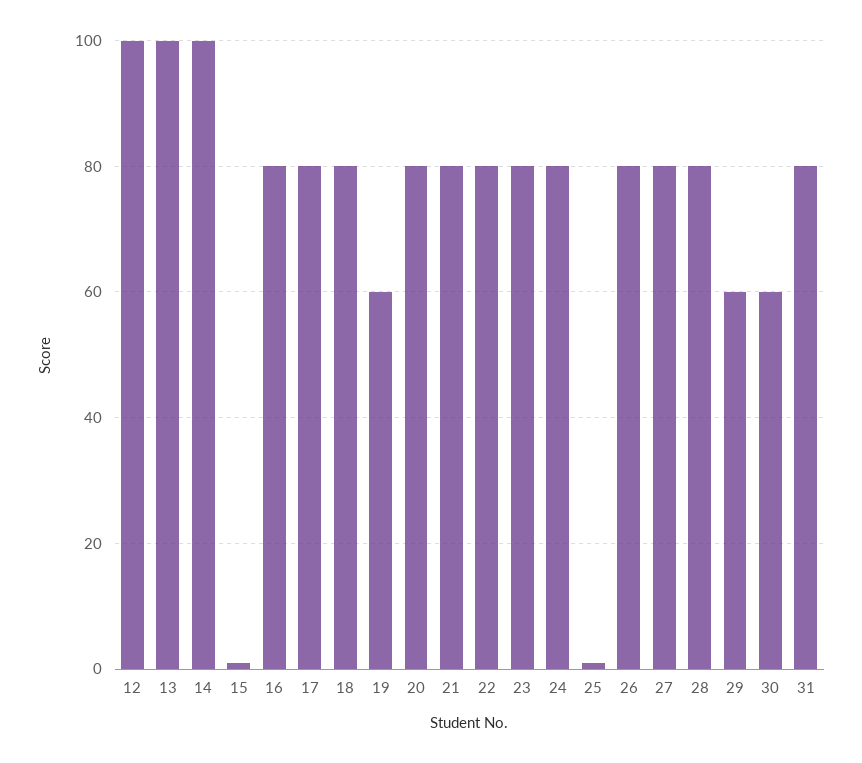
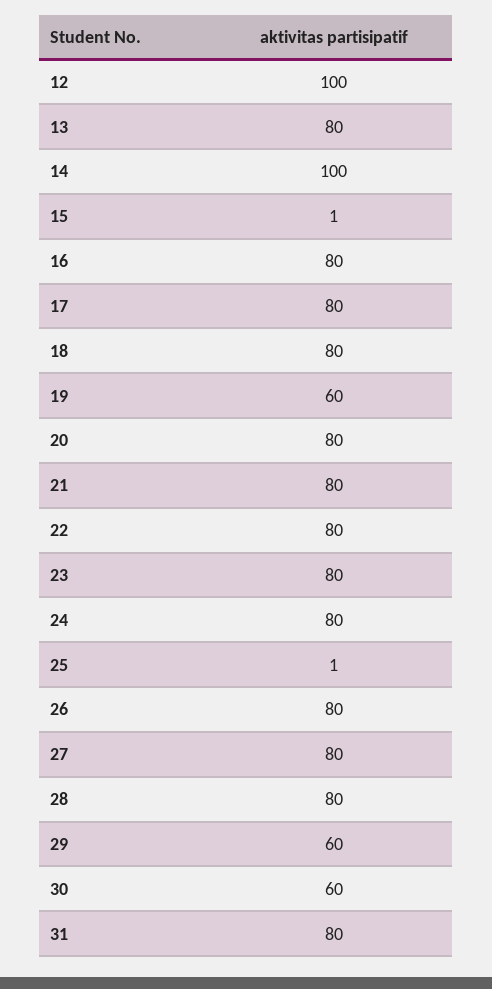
13: 100 -> 80

